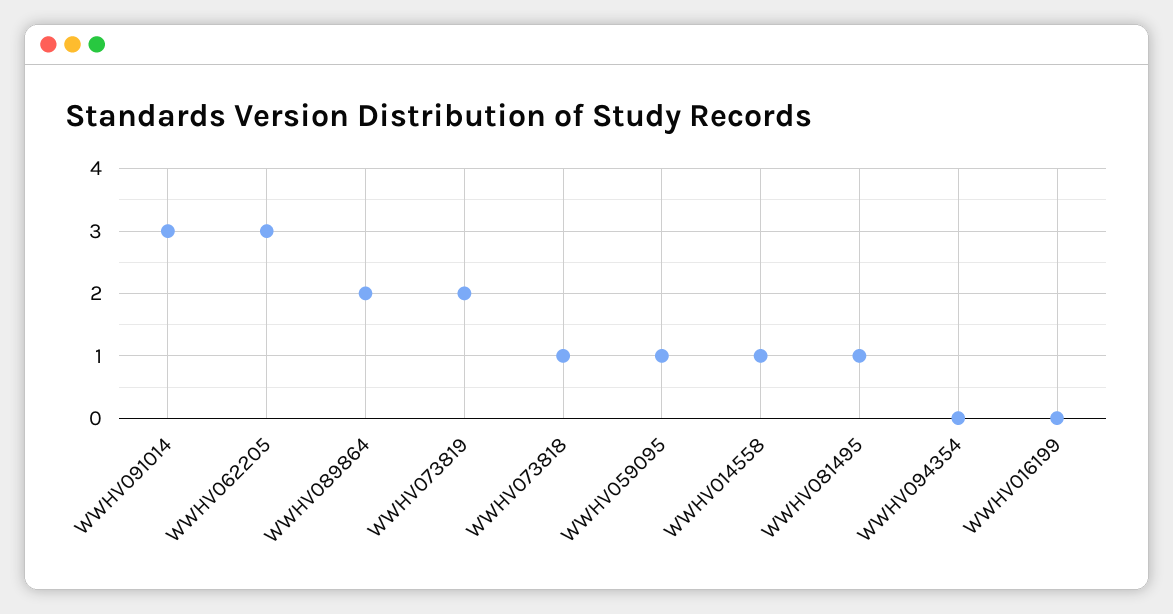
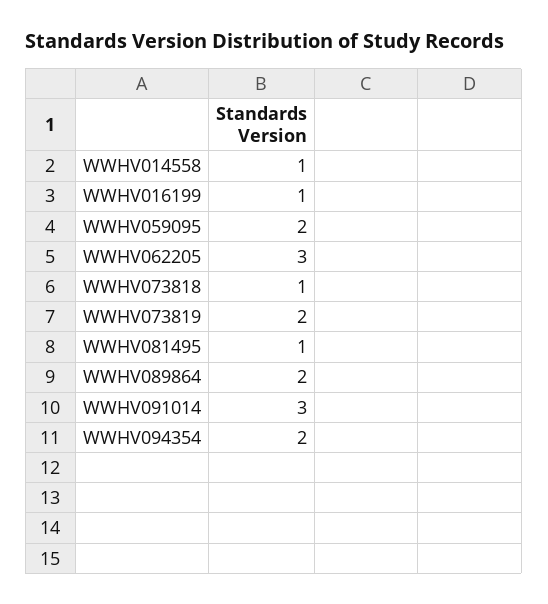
WWHV059095: 1 -> 2
WWHV094354: 0 -> 2
WWHV016199: 0 -> 1

